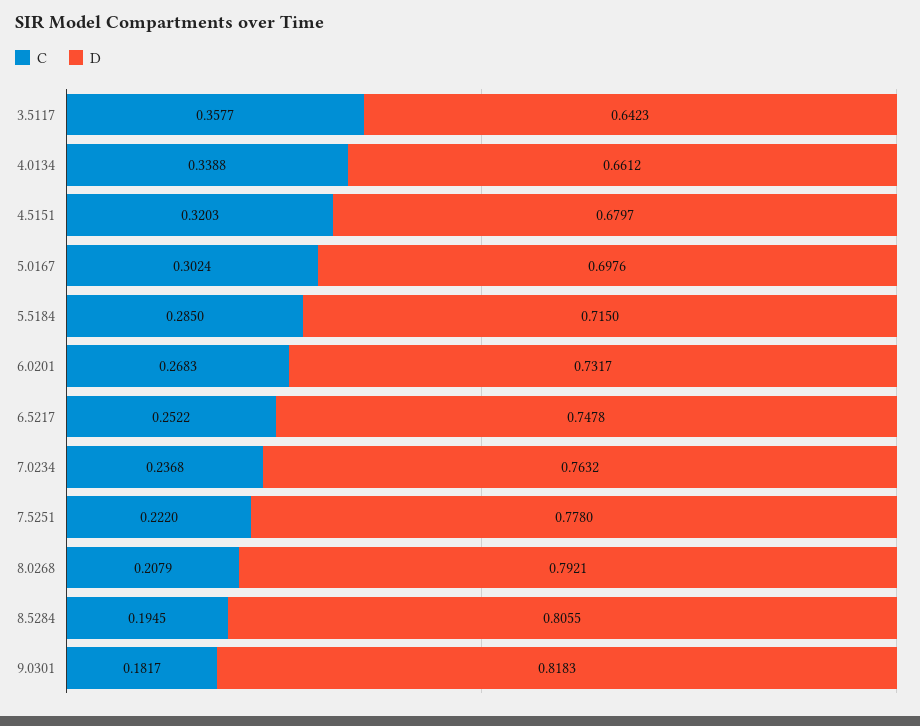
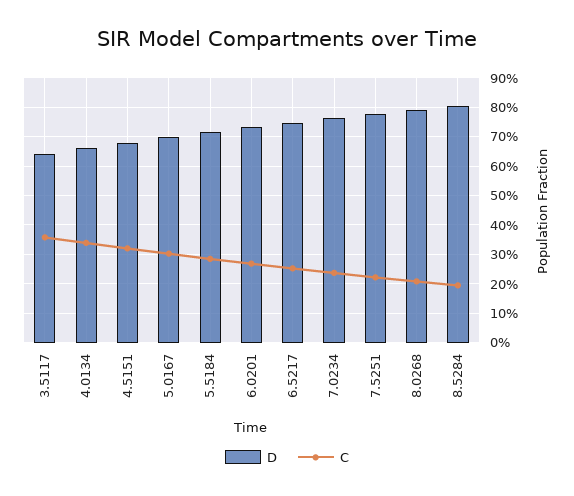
C, 9.0301: 0.1817 -> none
D, 9.0301: 0.8183 -> none

